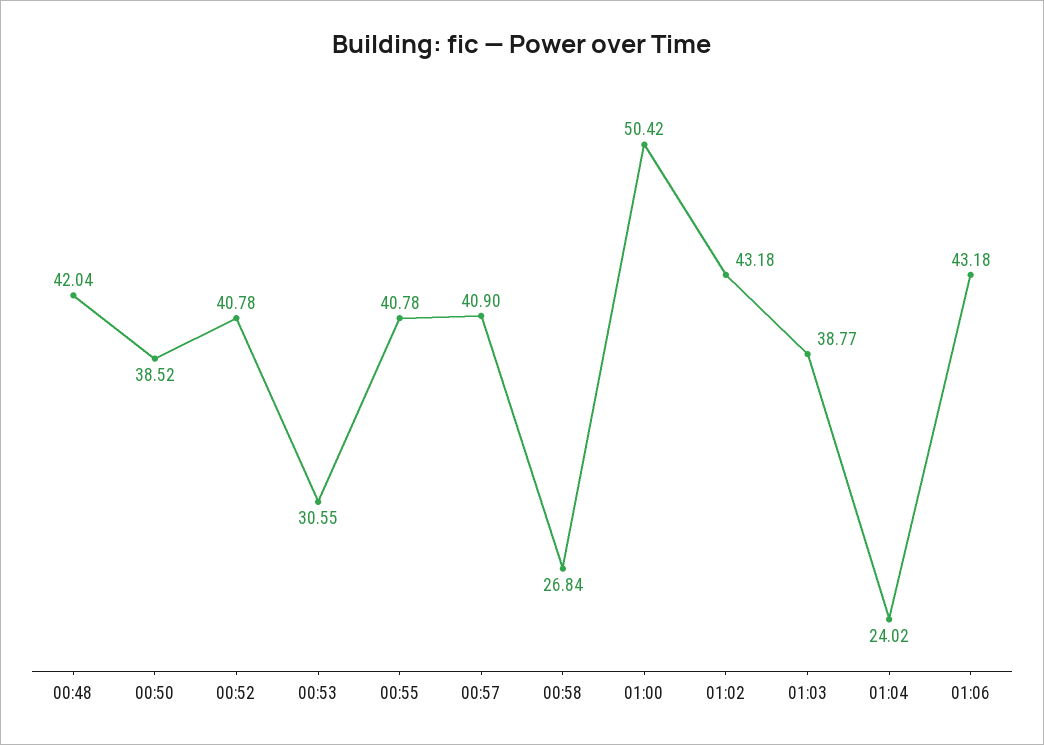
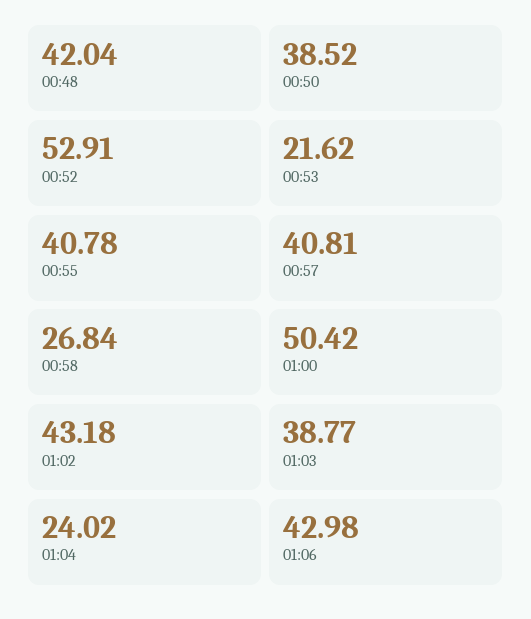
00:52: 40.78 -> 52.91
00:53: 30.55 -> 21.62
00:57: 40.9 -> 40.81
01:06: 43.18 -> 42.98

